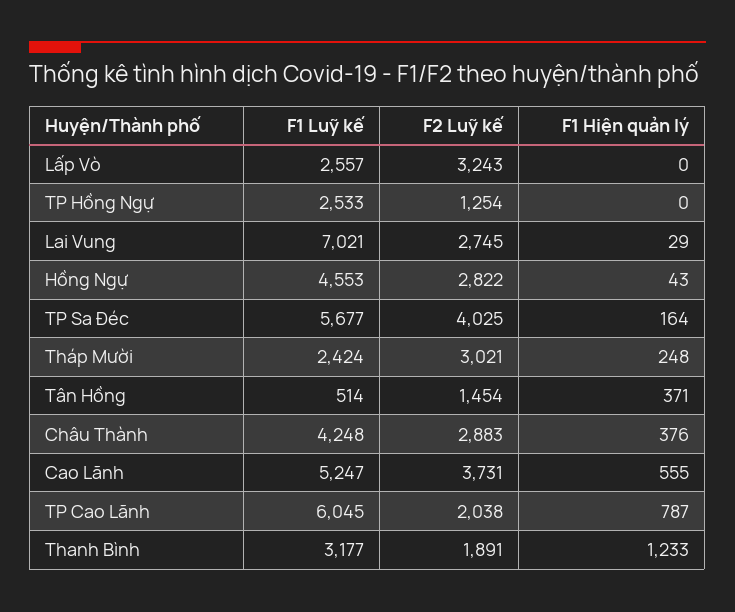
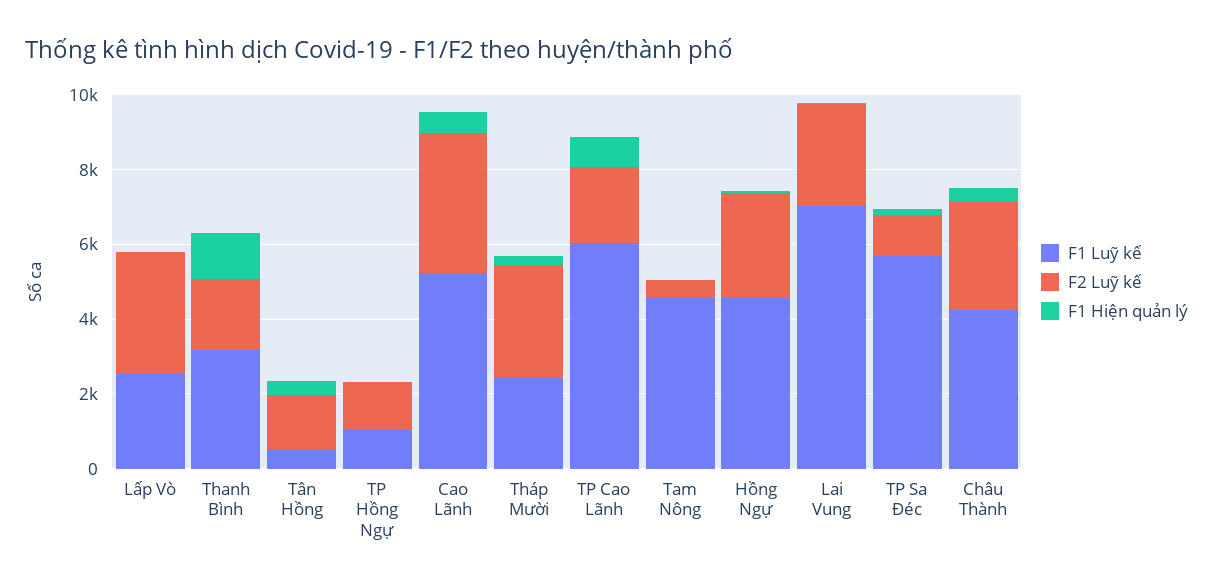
F1 Luỹ kế, TP Hồng Ngự: 2533 -> 1000
F2 Luỹ kế, TP Sa Đéc: 4025 -> 1000
F1 Luỹ kế, Tam Nông: none -> 4500
F2 Luỹ kế, Tam Nông: none -> 500
F1 Hiện quản lý, Tam Nông: none -> 0

